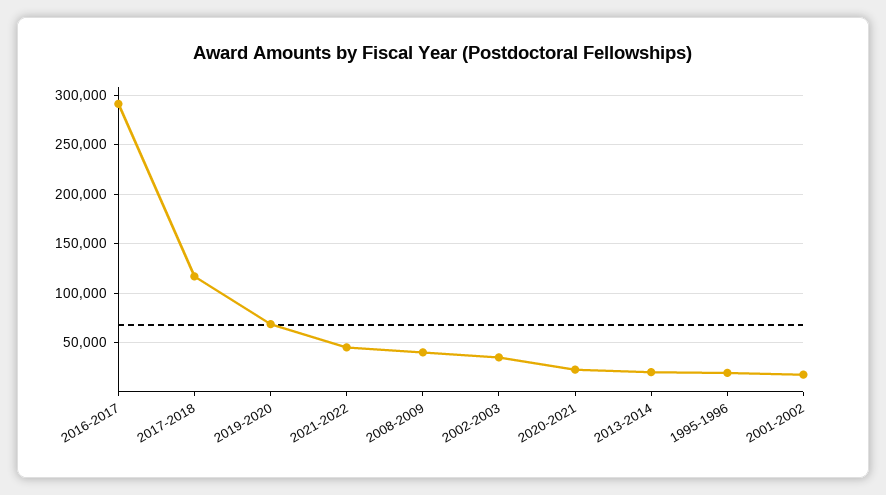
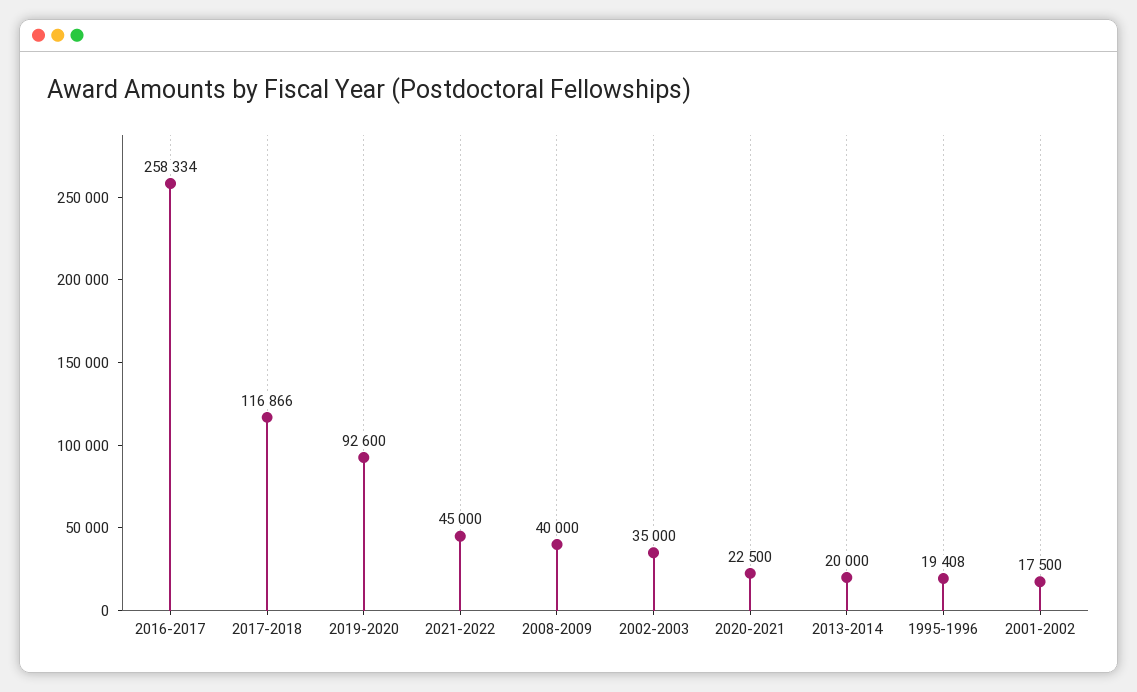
2016-2017: 290000 -> 258334
2019-2020: 70000 -> 92600

